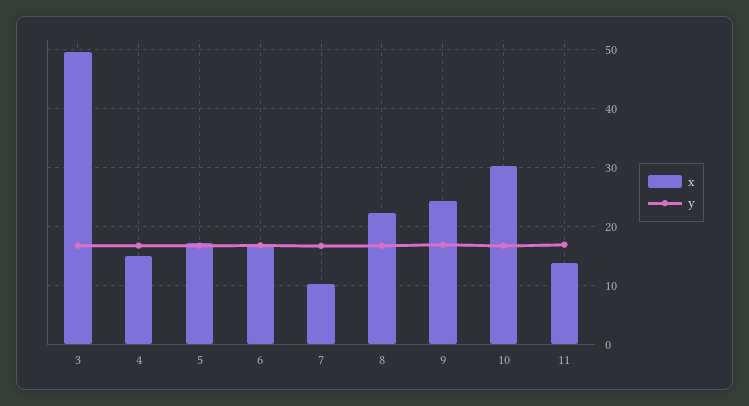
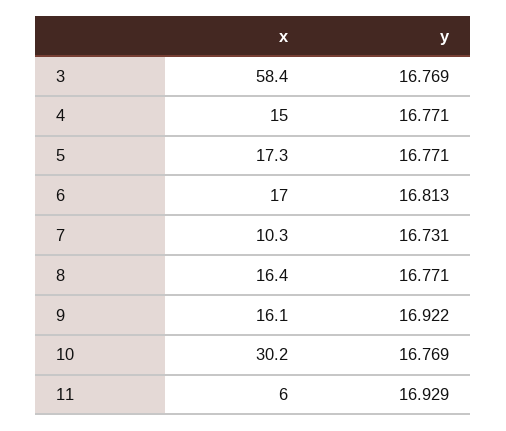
x, 3: 50 -> 58.4
x, 8: 22 -> 16.4
x, 9: 24 -> 16.1
x, 11: 14 -> 6

